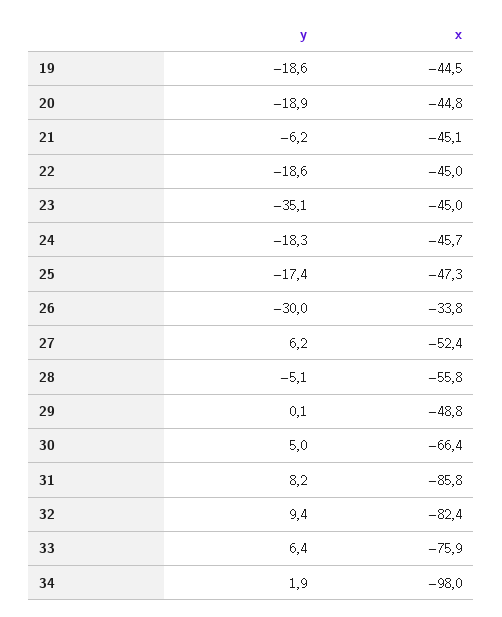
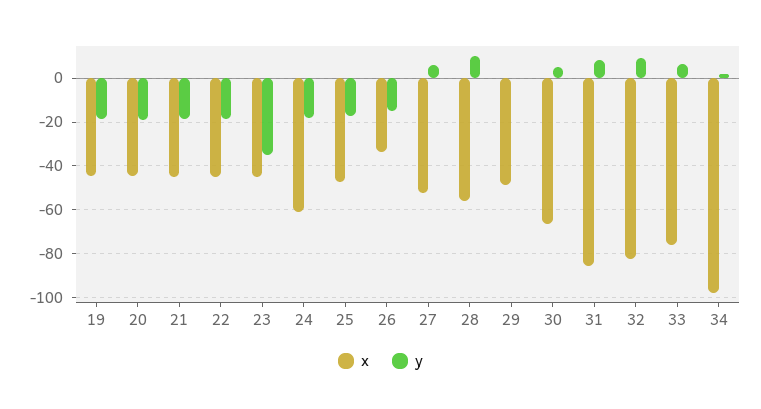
y, 21: -6.2 -> -20
x, 24: -45.7 -> -60
y, 26: -30 -> -15
y, 28: -5.1 -> 10

